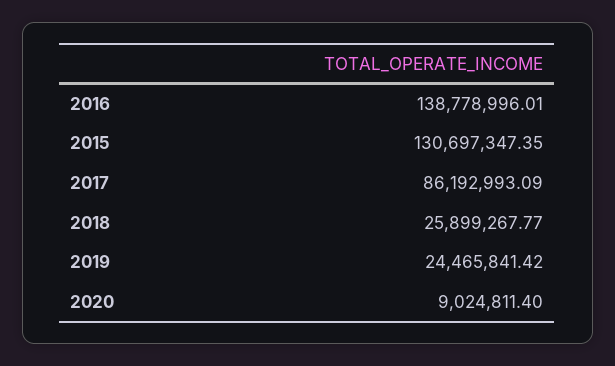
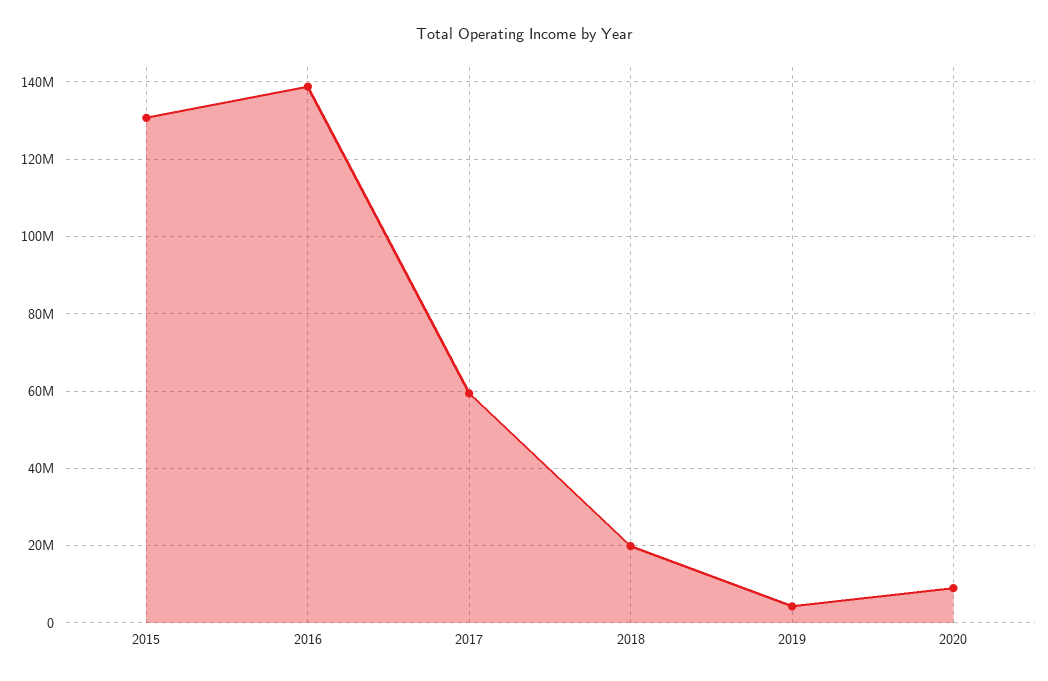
2017: 86192993.09 -> 60000000
2018: 25899267.77 -> 20000000
2019: 24465841.42 -> 4000000

